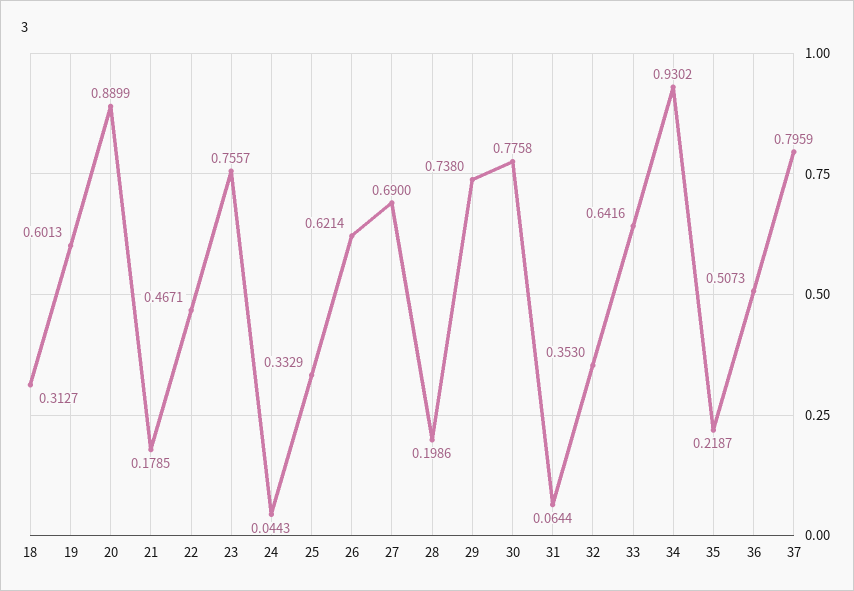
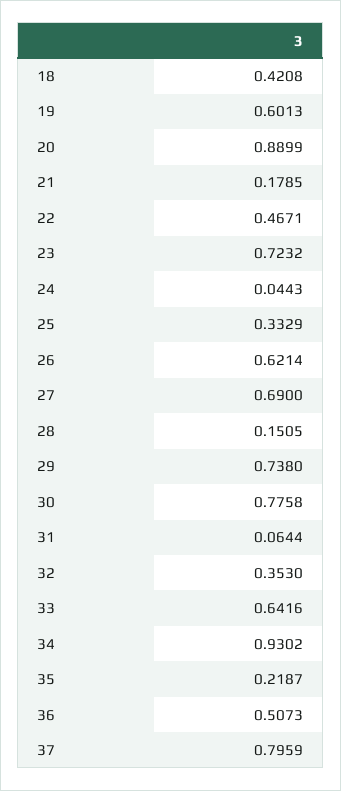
18: 0.3127 -> 0.4208
23: 0.7557 -> 0.7232
28: 0.1986 -> 0.1505

